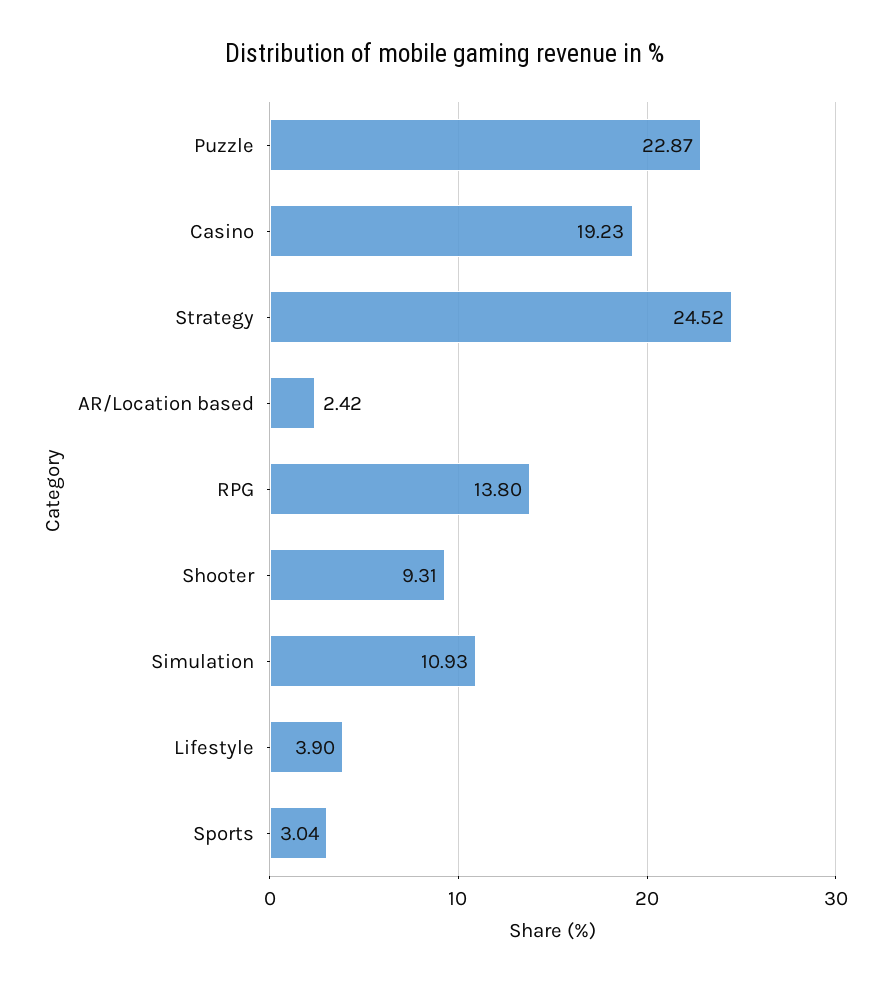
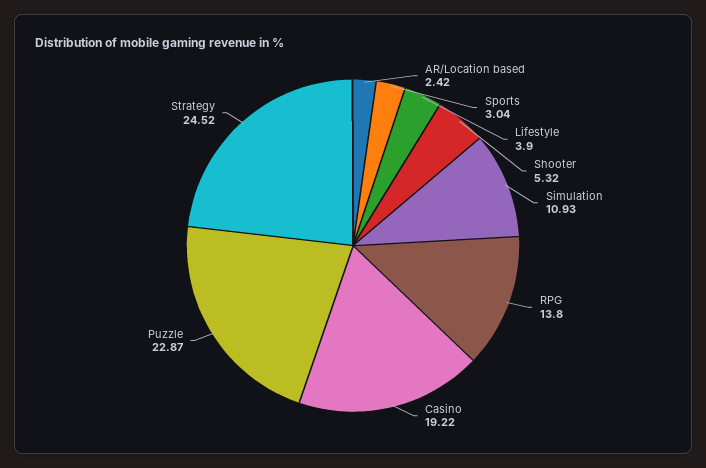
Casino: 19.23 -> 19.22
Shooter: 9.31 -> 5.32

